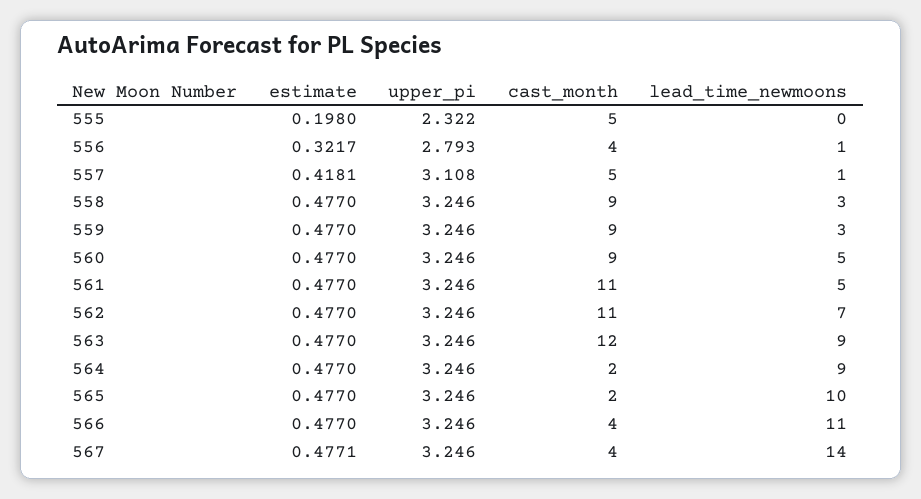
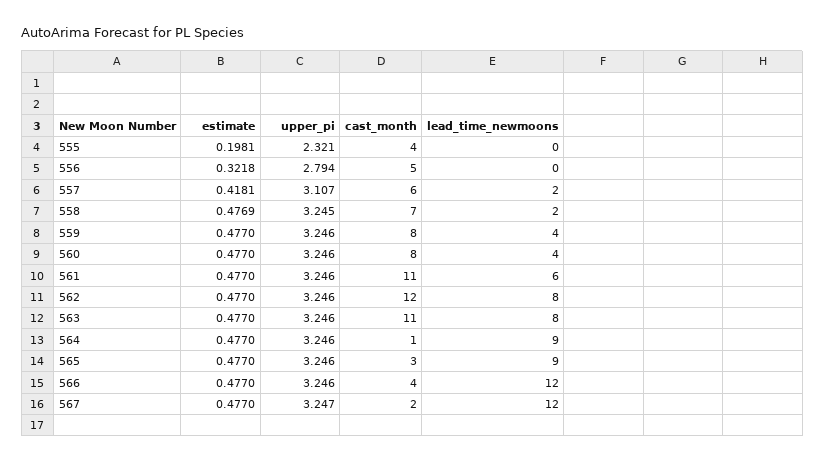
estimate, 555: 0.198 -> 0.1981
upper_pi, 555: 2.322 -> 2.321
cast_month, 555: 5 -> 4
estimate, 556: 0.3217 -> 0.3218
upper_pi, 556: 2.793 -> 2.794
cast_month, 556: 4 -> 5
lead_time_newmoons, 556: 1 -> 0
upper_pi, 557: 3.108 -> 3.107
cast_month, 557: 5 -> 6
lead_time_newmoons, 557: 1 -> 2
estimate, 558: 0.477 -> 0.4769
upper_pi, 558: 3.246 -> 3.245
cast_month, 558: 9 -> 7
lead_time_newmoons, 558: 3 -> 2
cast_month, 559: 9 -> 8
lead_time_newmoons, 559: 3 -> 4
cast_month, 560: 9 -> 8
lead_time_newmoons, 560: 5 -> 4
lead_time_newmoons, 561: 5 -> 6
cast_month, 562: 11 -> 12
lead_time_newmoons, 562: 7 -> 8
cast_month, 563: 12 -> 11
lead_time_newmoons, 563: 9 -> 8
cast_month, 564: 2 -> 1
cast_month, 565: 2 -> 3
lead_time_newmoons, 565: 10 -> 9
lead_time_newmoons, 566: 11 -> 12
estimate, 567: 0.4771 -> 0.477
upper_pi, 567: 3.246 -> 3.247
cast_month, 567: 4 -> 2
lead_time_newmoons, 567: 14 -> 12

